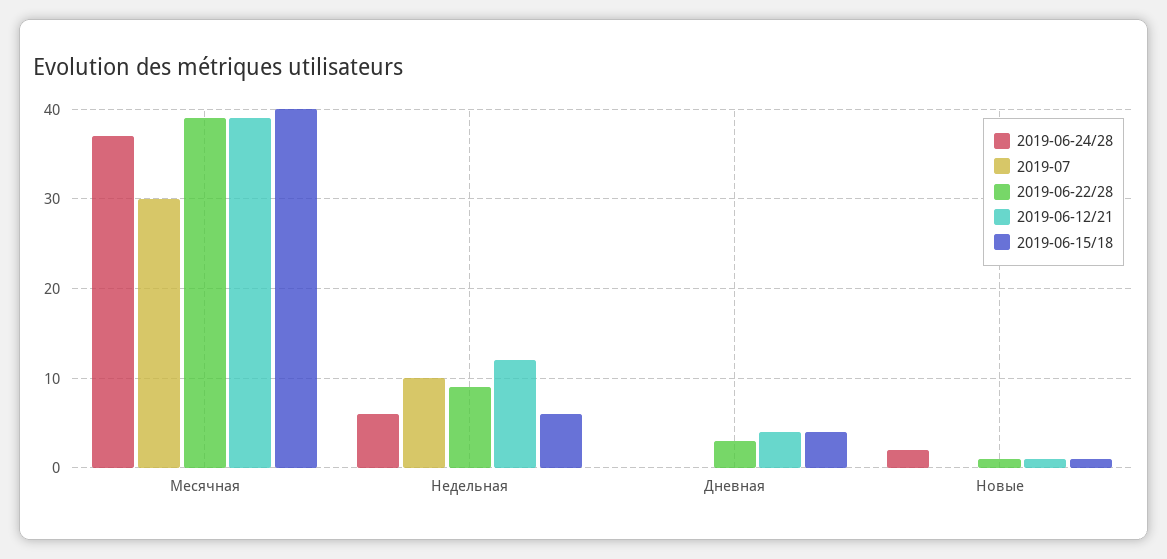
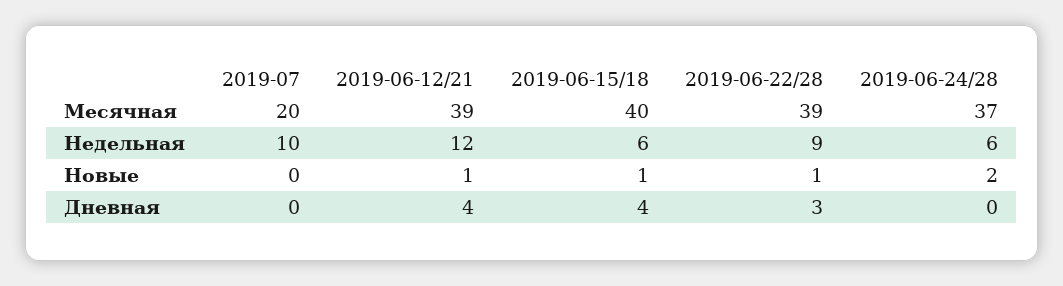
2019-07, Месячная: 30 -> 20

